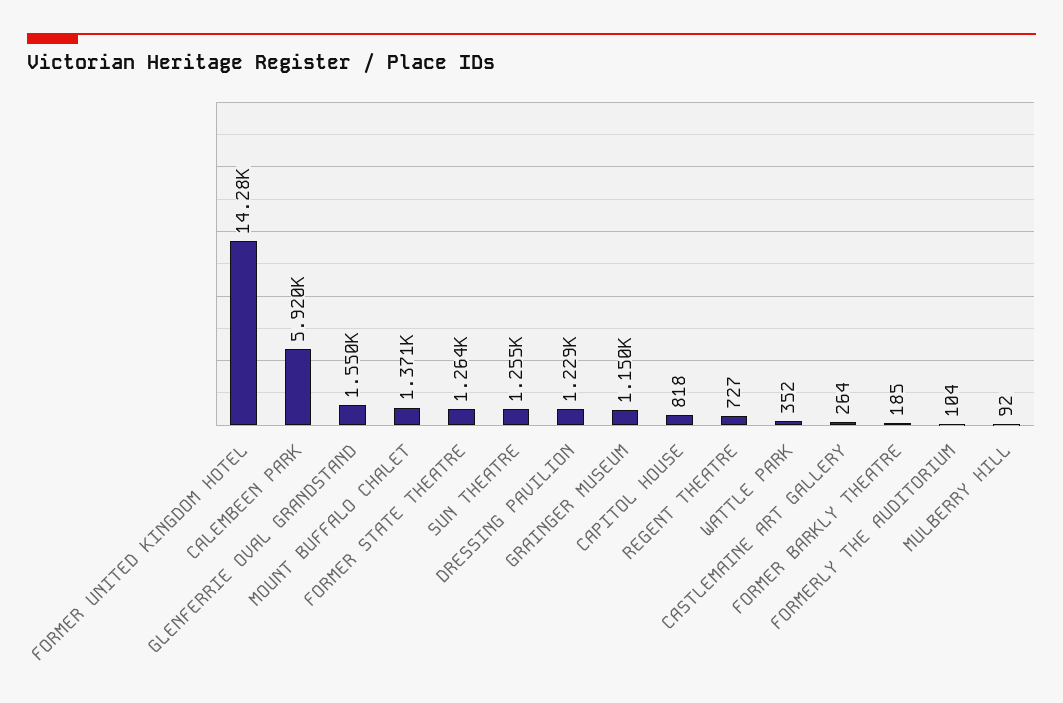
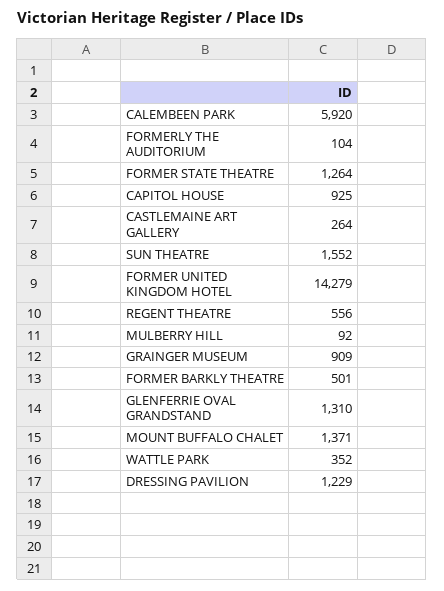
GLENFERRIE OVAL GRANDSTAND: 1550 -> 1310
SUN THEATRE: 1255 -> 1552
GRAINGER MUSEUM: 1150 -> 909
CAPITOL HOUSE: 818 -> 925
REGENT THEATRE: 727 -> 556
FORMER BARKLY THEATRE: 185 -> 501

